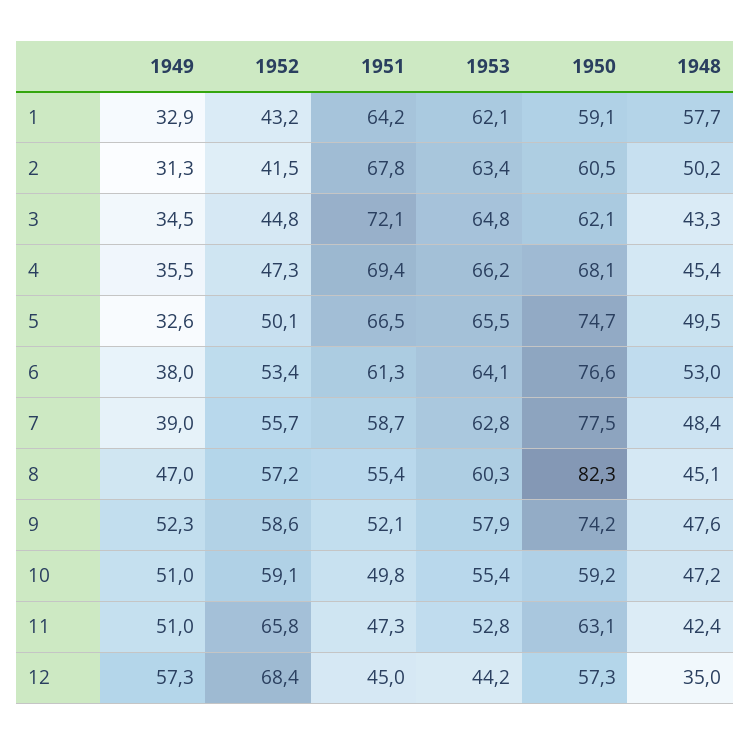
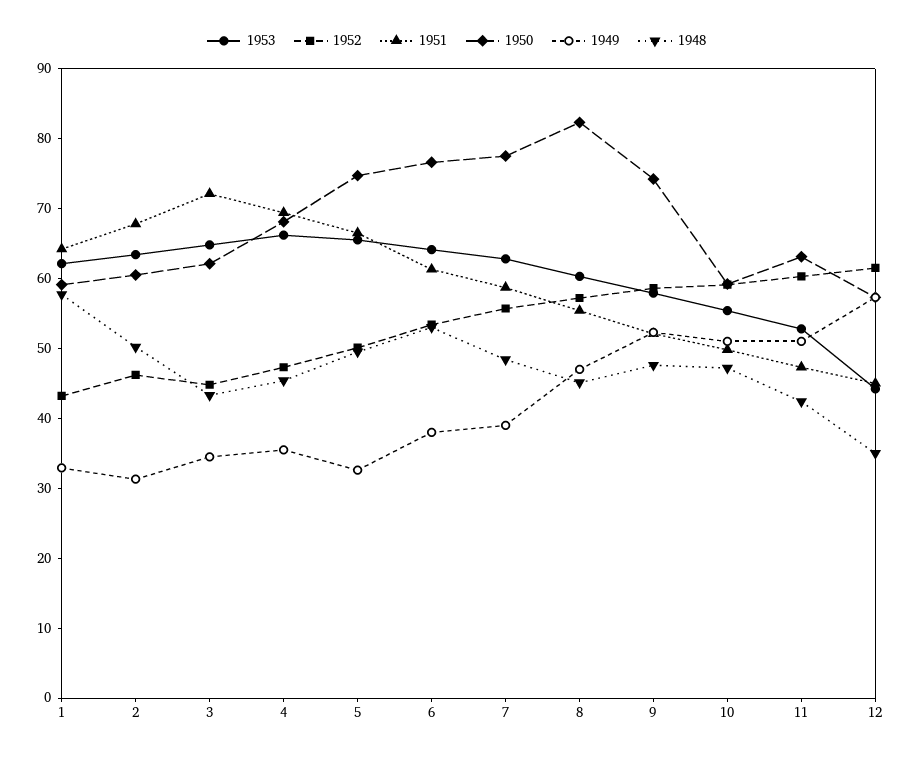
1952, 2: 41.5 -> 46
1952, 11: 65.8 -> 60
1952, 12: 68.4 -> 62

